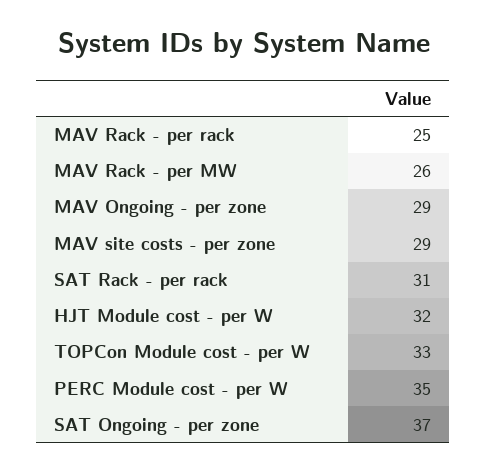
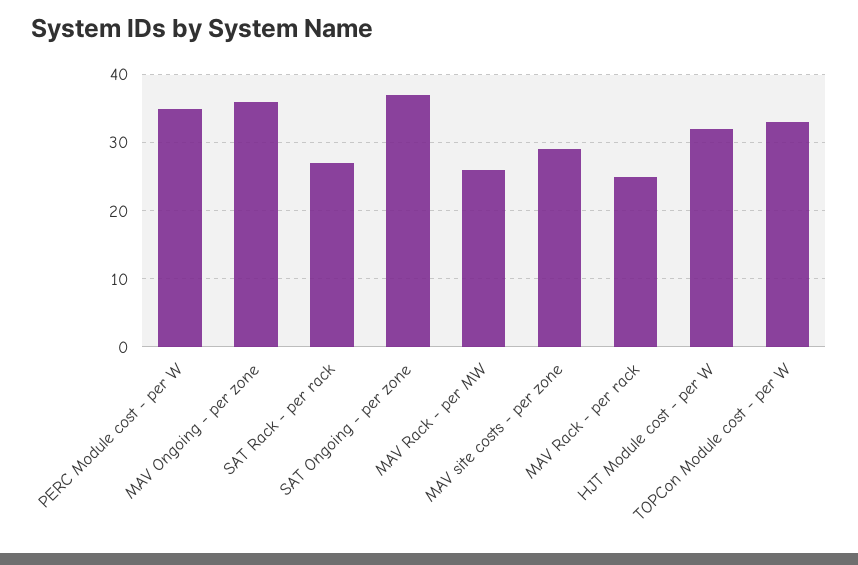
MAV Ongoing - per zone: 29 -> 36
SAT Rack - per rack: 31 -> 27

